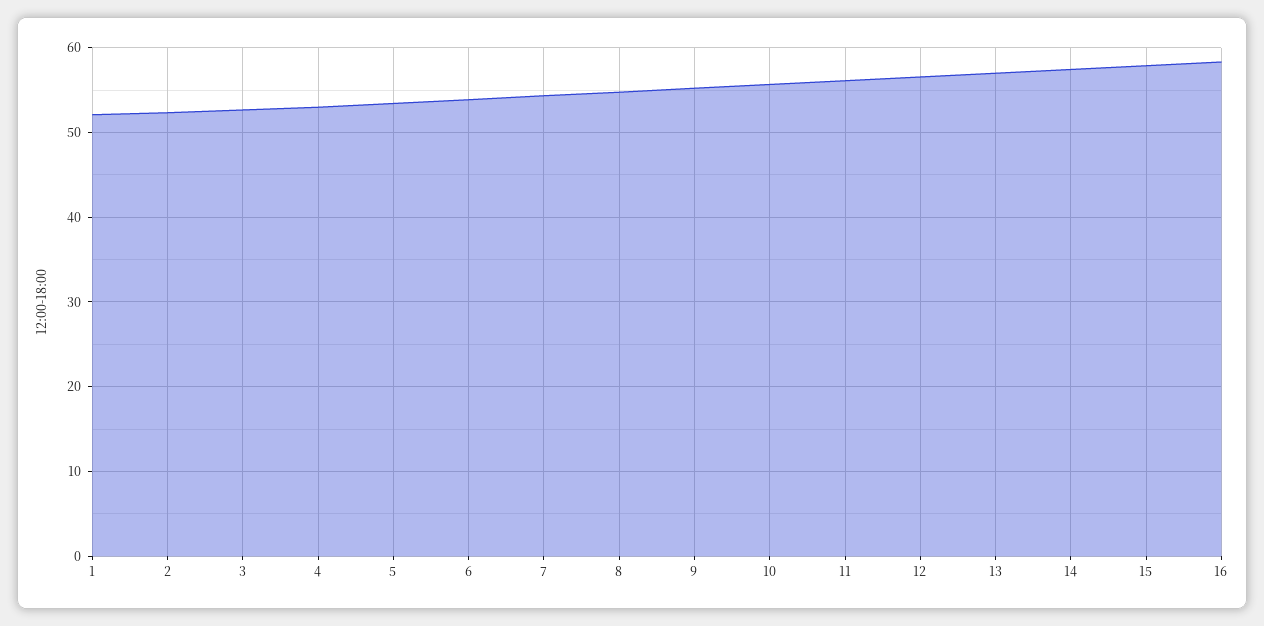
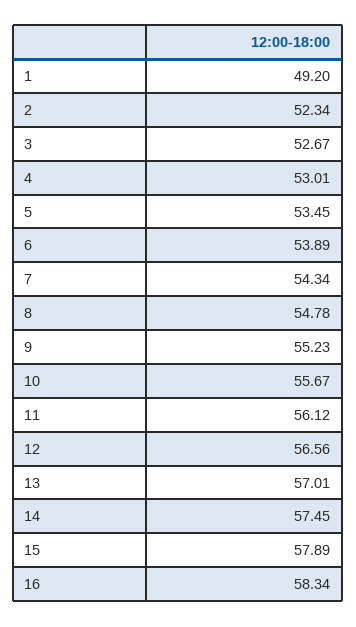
1: 52 -> 49.2

